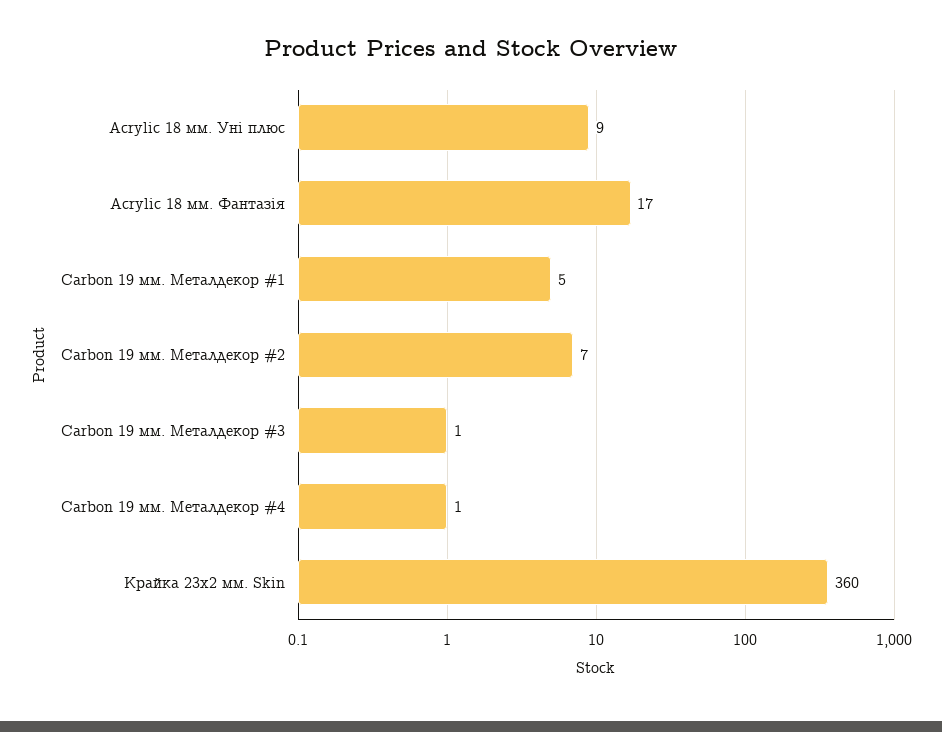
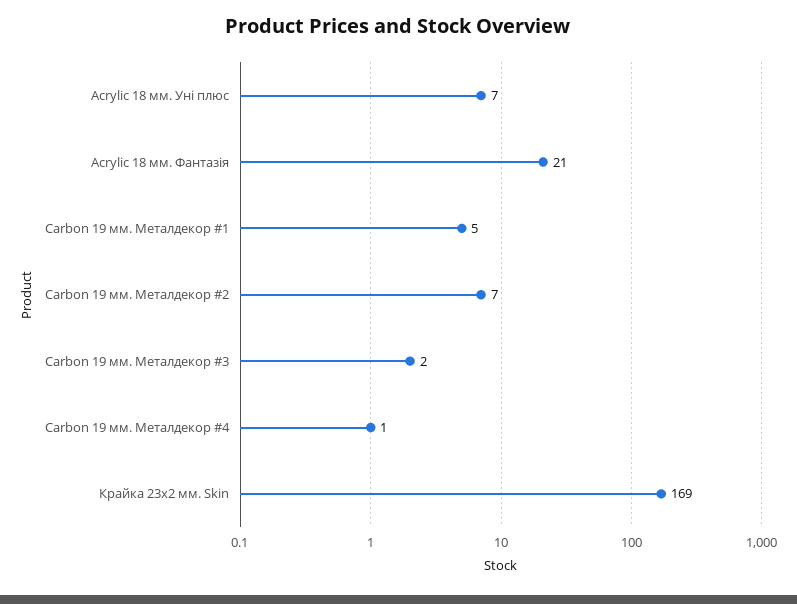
Acrylic 18 мм. Уні плюс: 9 -> 7
Acrylic 18 мм. Фантазія: 17 -> 21
Carbon 19 мм. Металдекор #3: 1 -> 2
Крайка 23x2 мм. Skin: 360 -> 169

